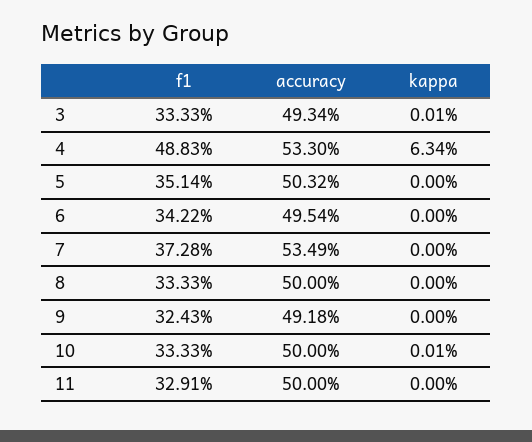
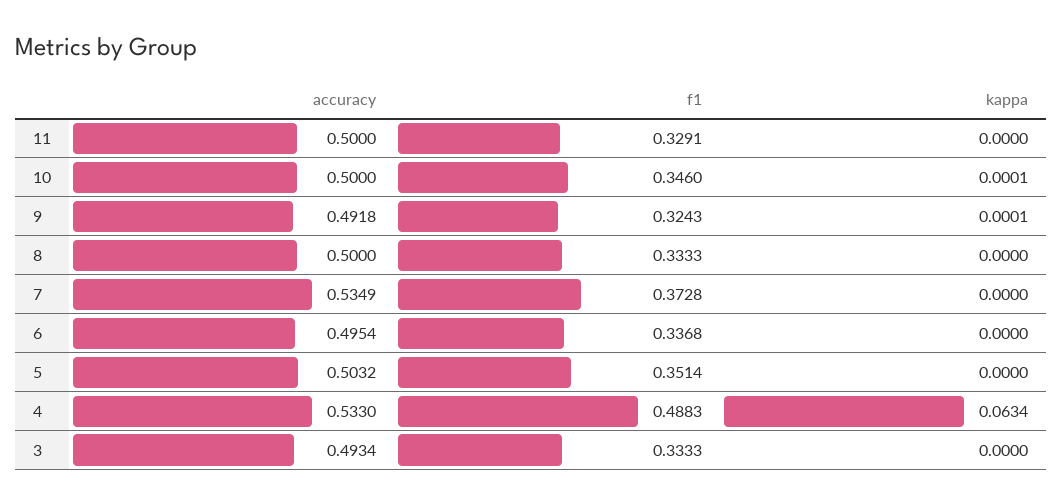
kappa, 3: 0.0001 -> 0
f1, 6: 0.3422 -> 0.3368
kappa, 9: 0 -> 0.0001
f1, 10: 0.3333 -> 0.346

